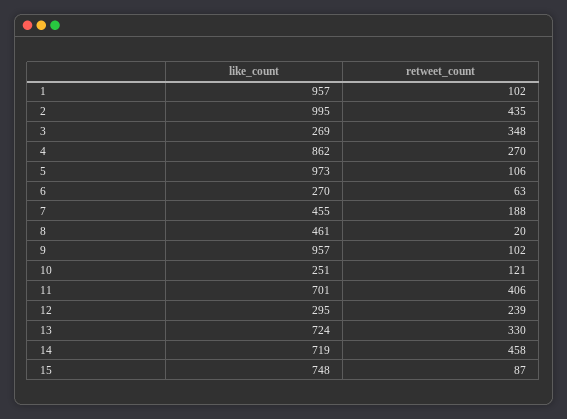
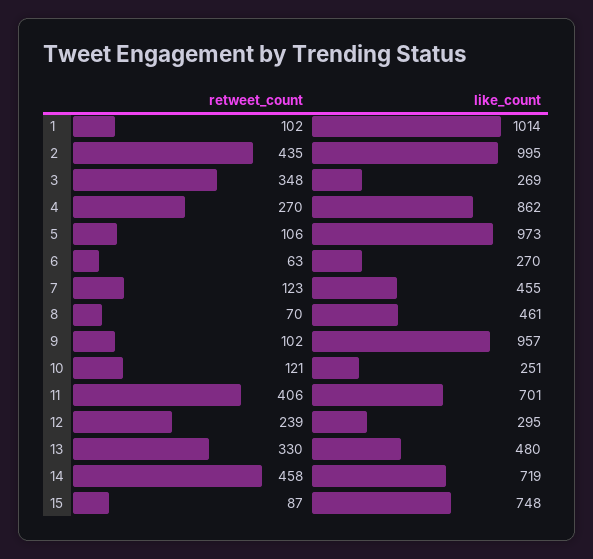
like_count, 1: 957 -> 1014
retweet_count, 7: 188 -> 123
retweet_count, 8: 20 -> 70
like_count, 13: 724 -> 480

